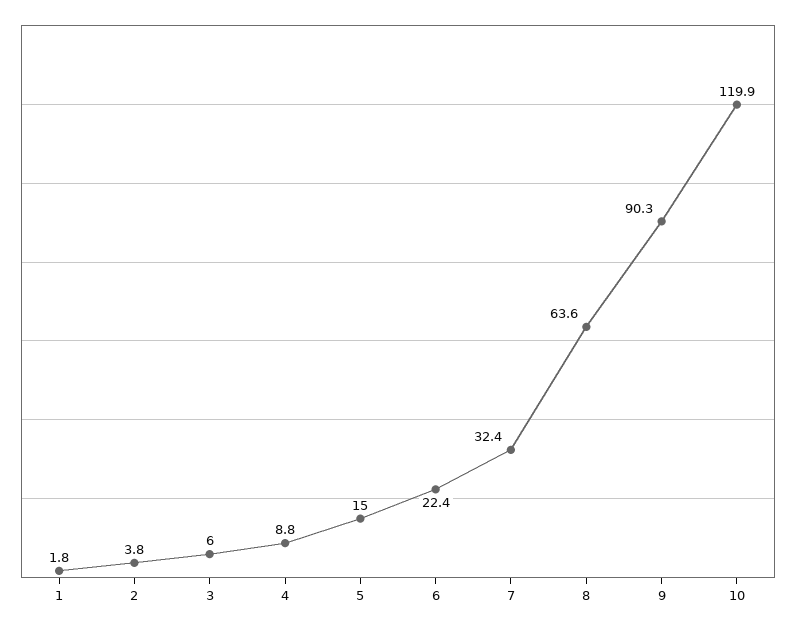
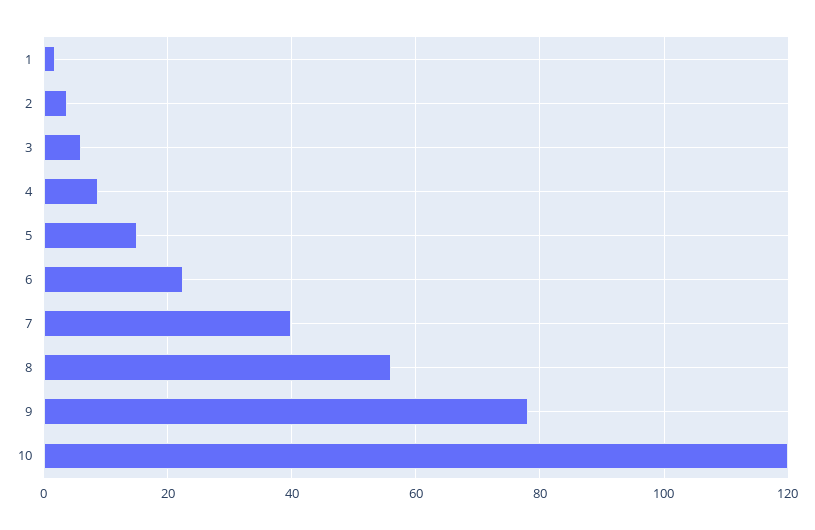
7: 32.4 -> 40
8: 63.6 -> 56
9: 90.3 -> 78

